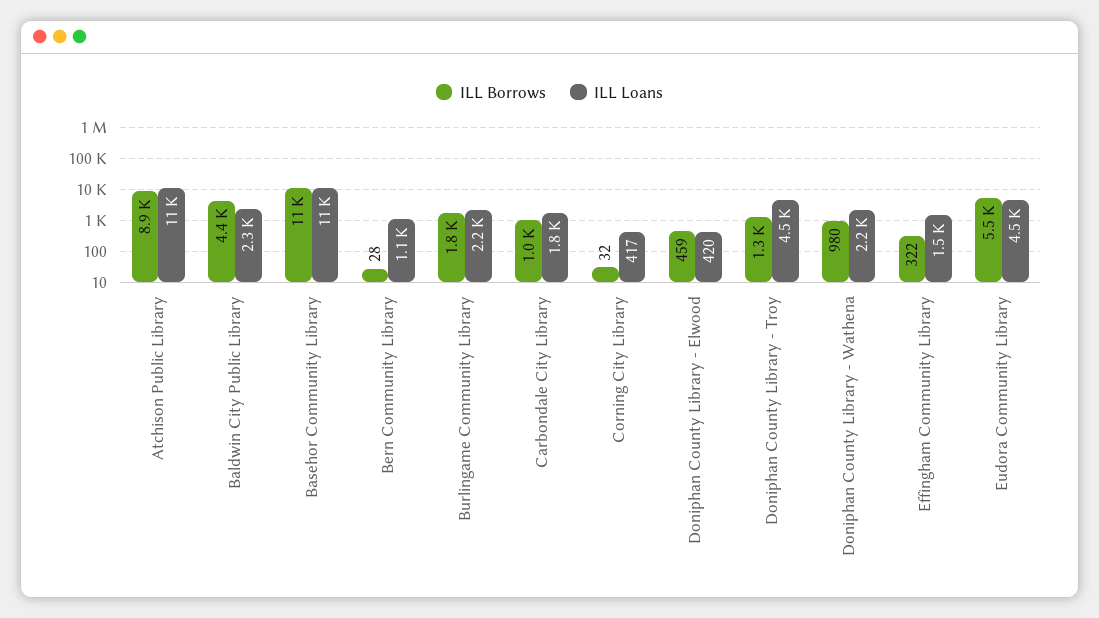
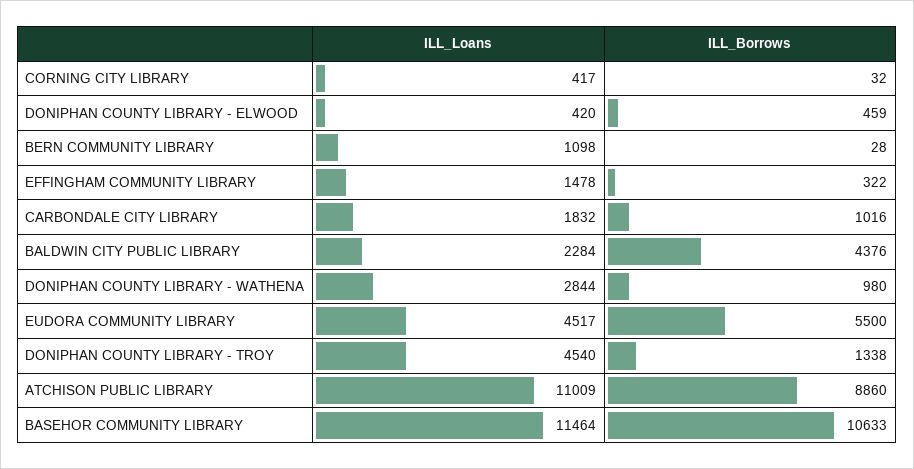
ILL Borrows, Burlingame Community Library: 1800 -> none
ILL Loans, Burlingame Community Library: 2200 -> none
ILL Loans, Doniphan County Library - Wathena: 2200 -> 2844

